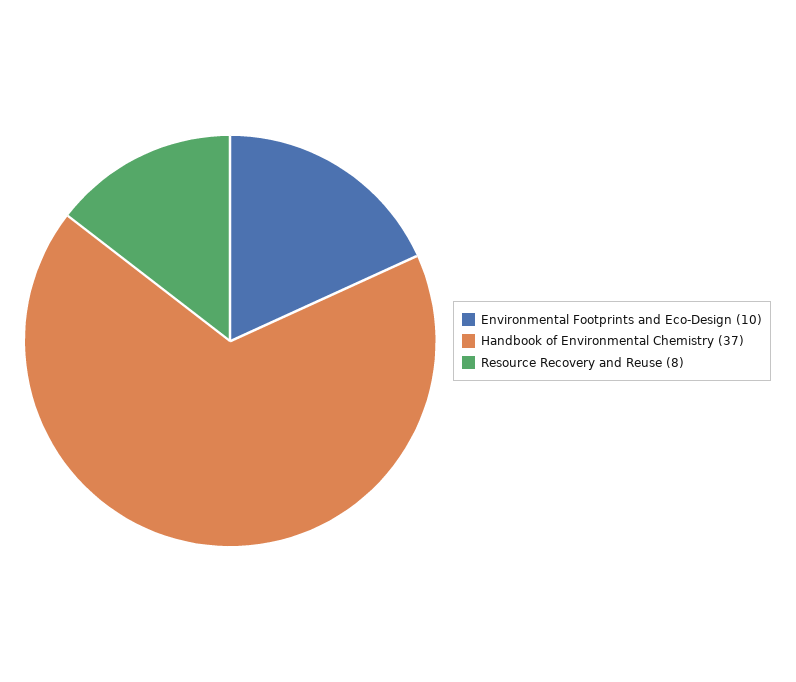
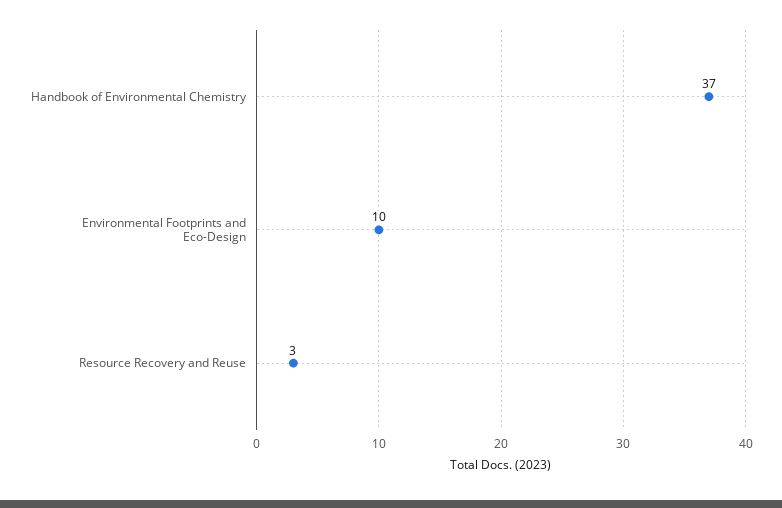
Resource Recovery and Reuse: 8 -> 3

